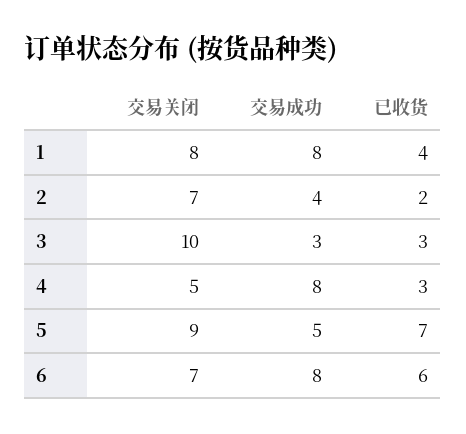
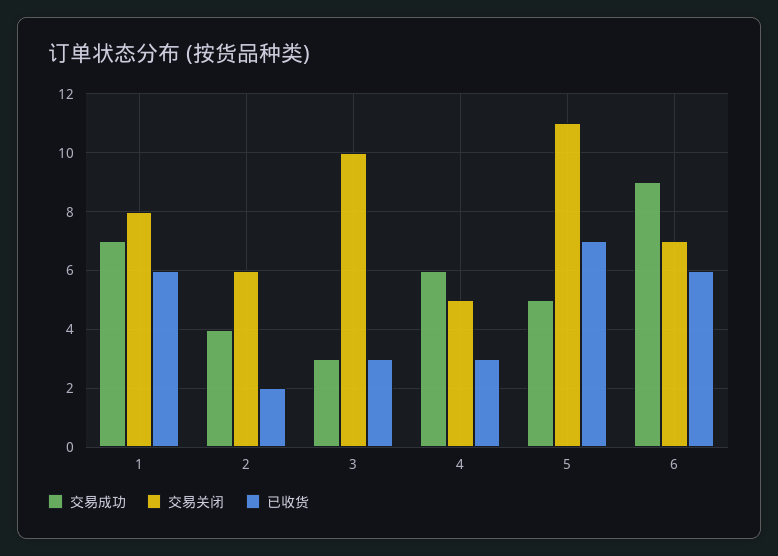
交易成功, 1: 8 -> 7
已收货, 1: 4 -> 6
交易关闭, 2: 7 -> 6
交易成功, 4: 8 -> 6
交易关闭, 5: 9 -> 11
交易成功, 6: 8 -> 9

